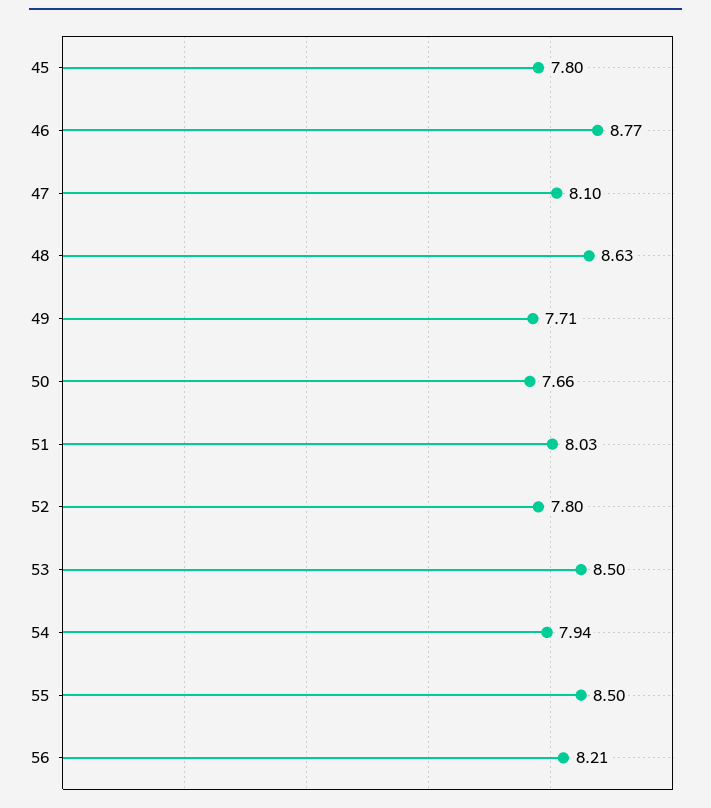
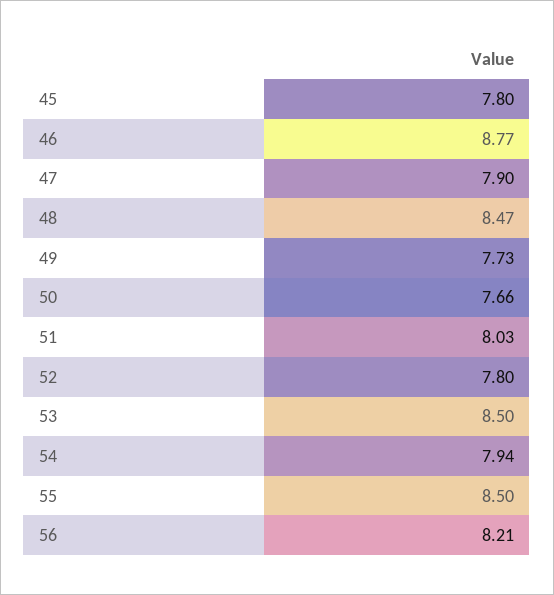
47: 8.1 -> 7.9
48: 8.63 -> 8.47
49: 7.71 -> 7.73

